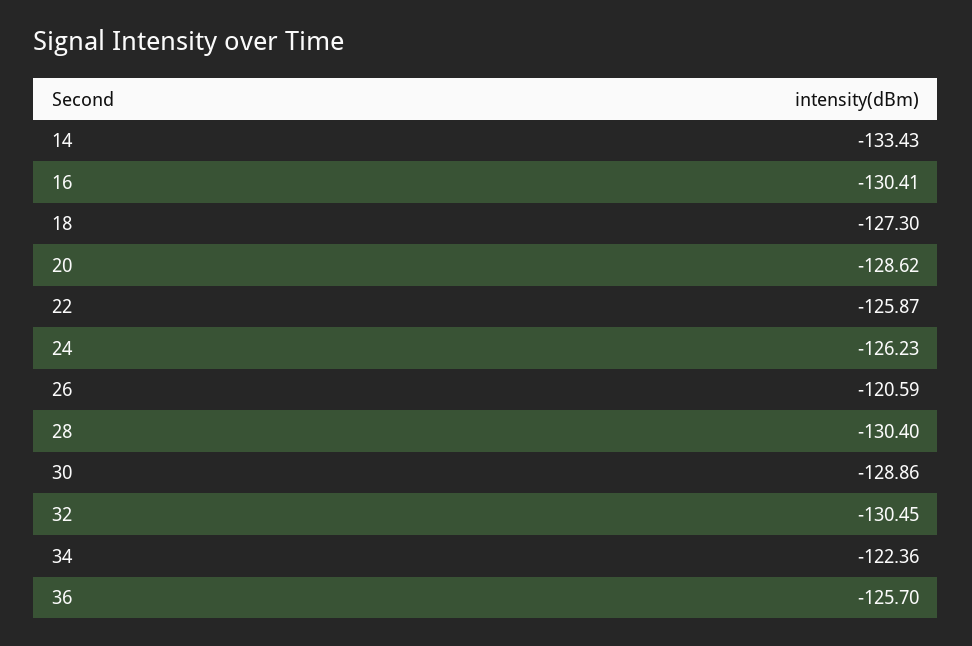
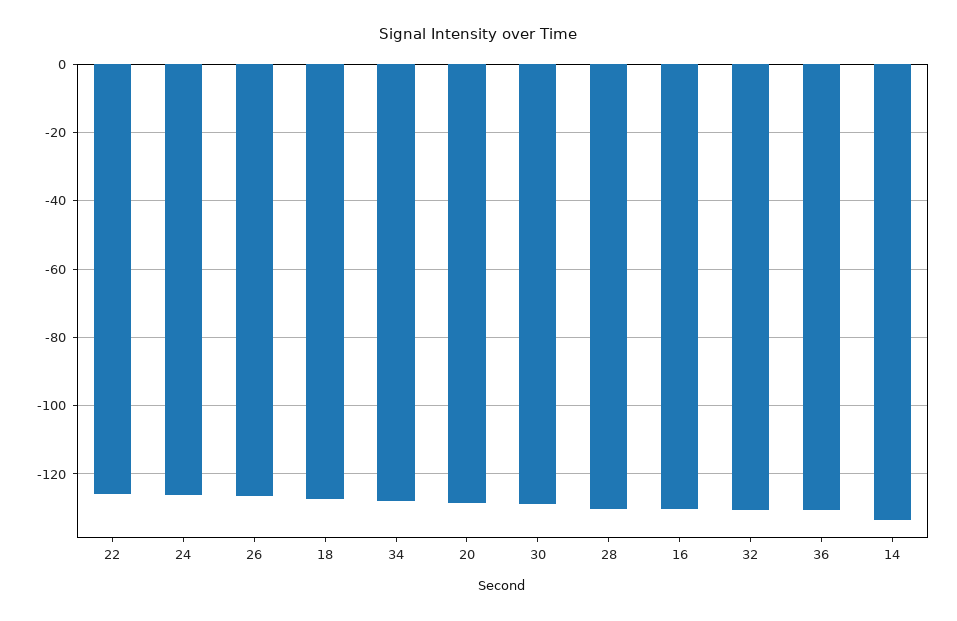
26: -120.59 -> -126
34: -122.36 -> -128
36: -125.7 -> -130

